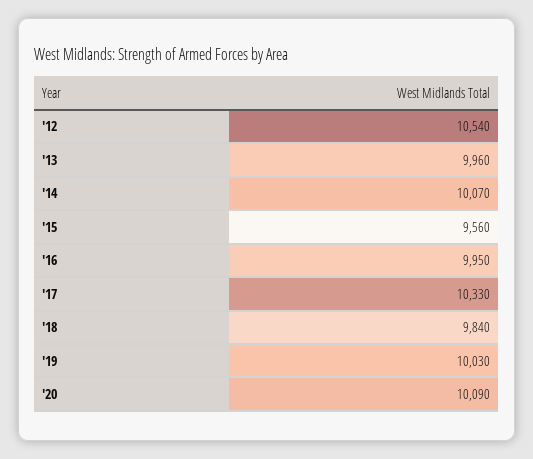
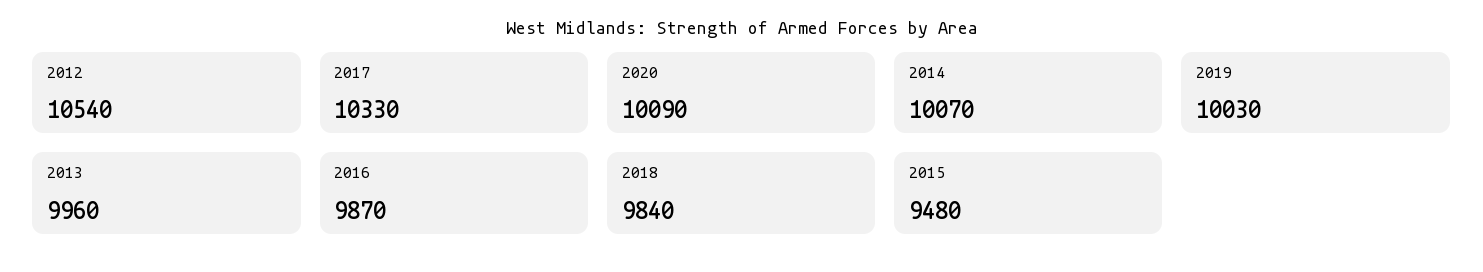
'15: 9560 -> 9480
'16: 9950 -> 9870

